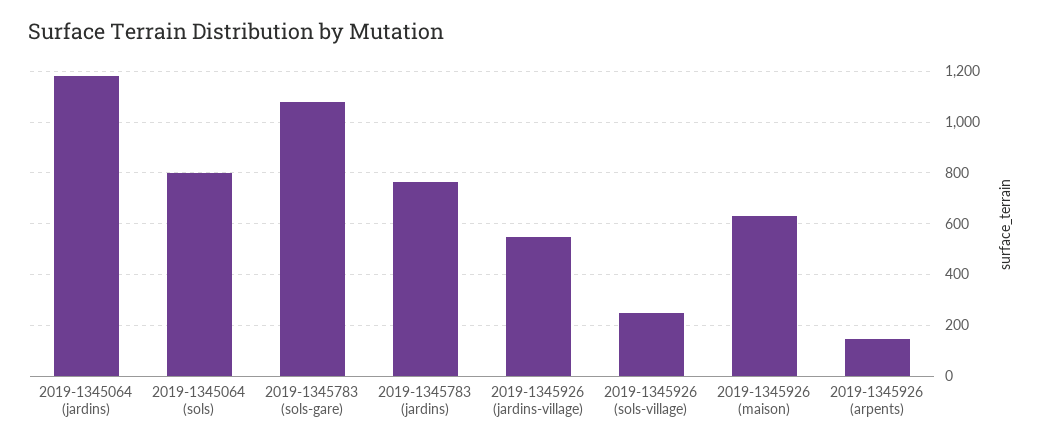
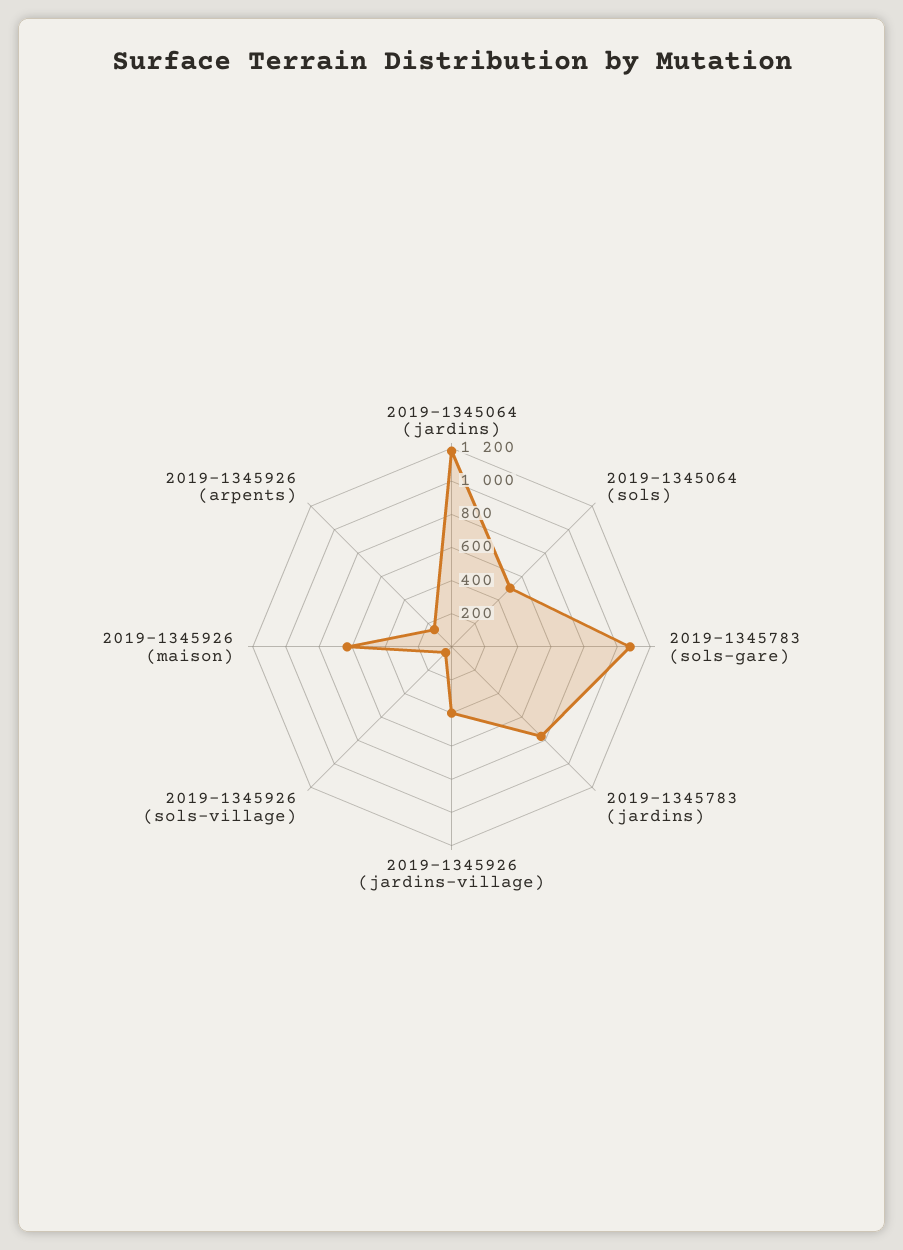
2019-1345064 (sols): 800 -> 500
2019-1345926 (jardins-village): 550 -> 400
2019-1345926 (sols-village): 250 -> 50

